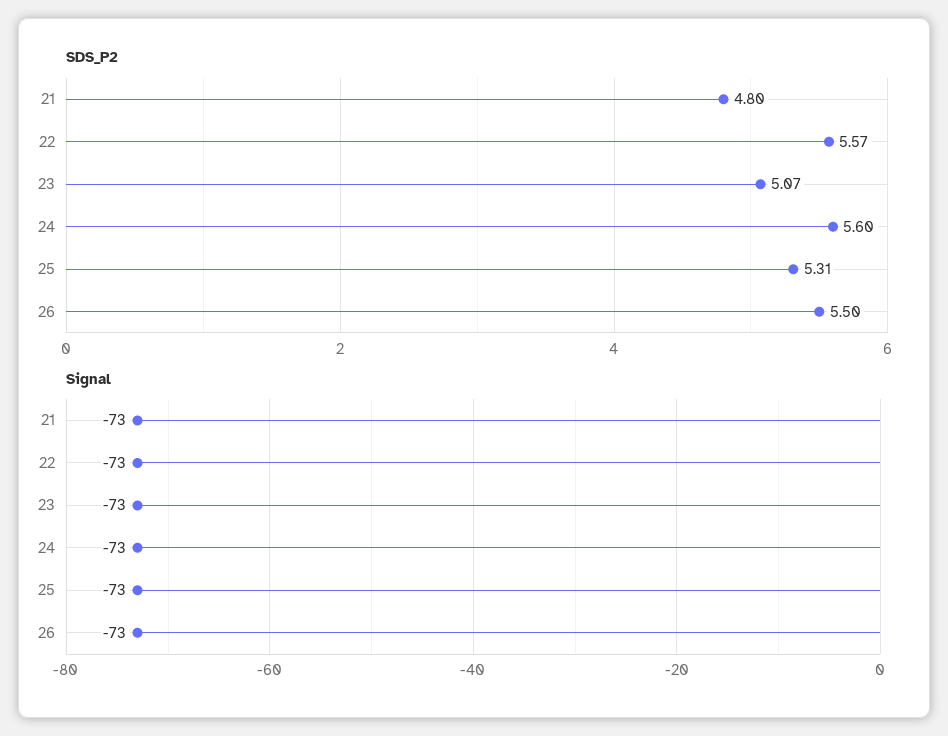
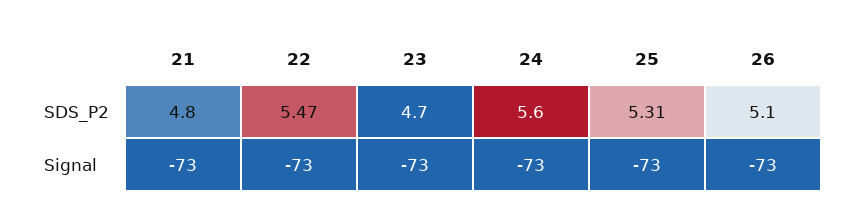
SDS_P2, 22: 5.57 -> 5.47
SDS_P2, 23: 5.07 -> 4.7
SDS_P2, 26: 5.5 -> 5.1

